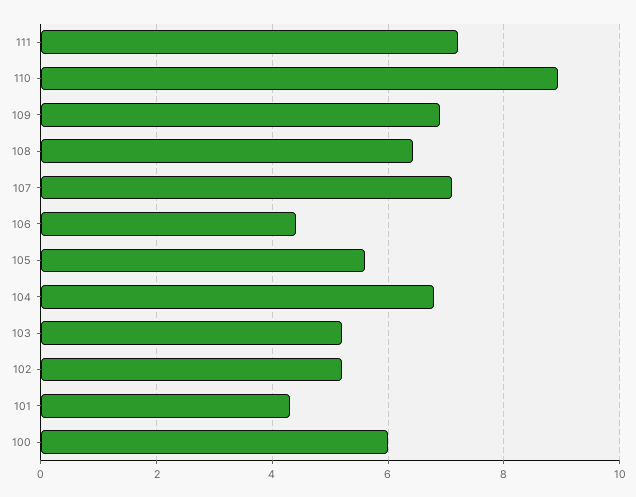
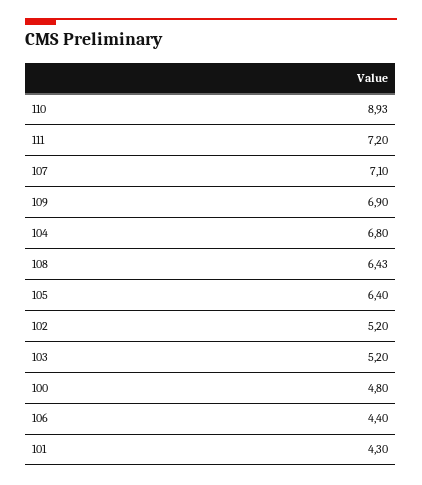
105: 5.6 -> 6.4
100: 6 -> 4.8

